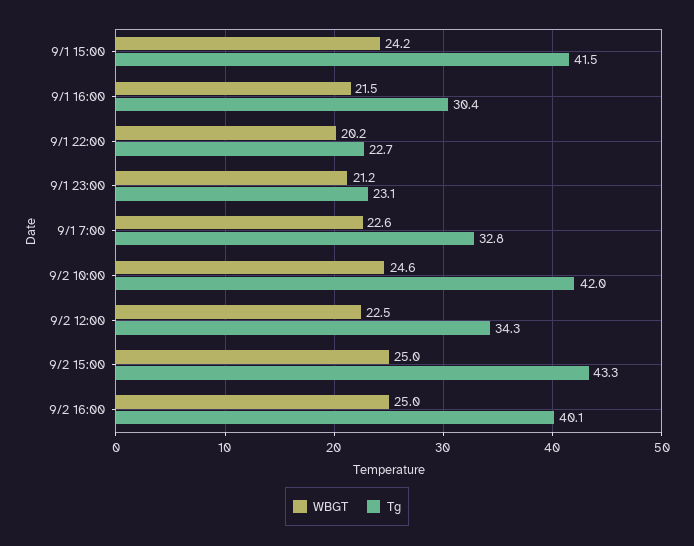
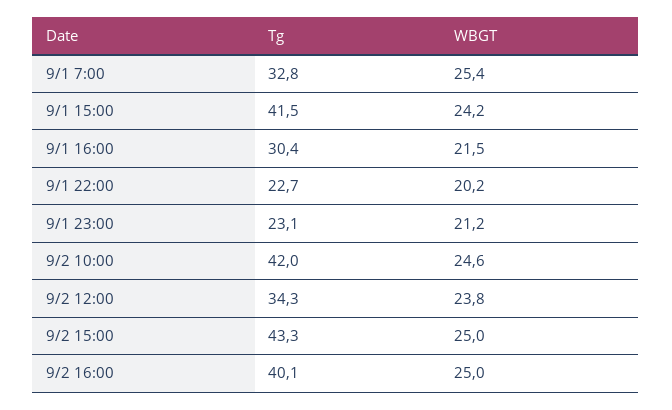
WBGT, 9/1 7:00: 22.6 -> 25.4
WBGT, 9/2 12:00: 22.5 -> 23.8

